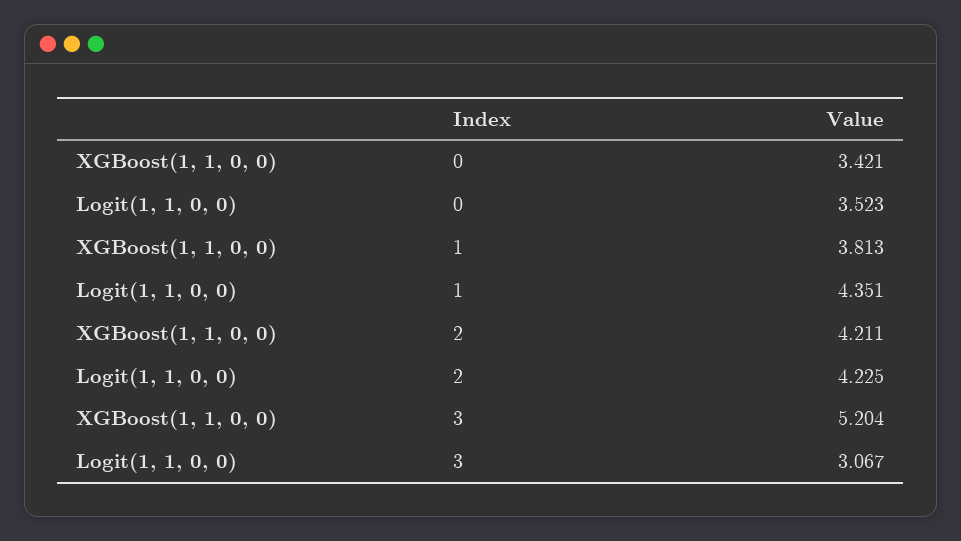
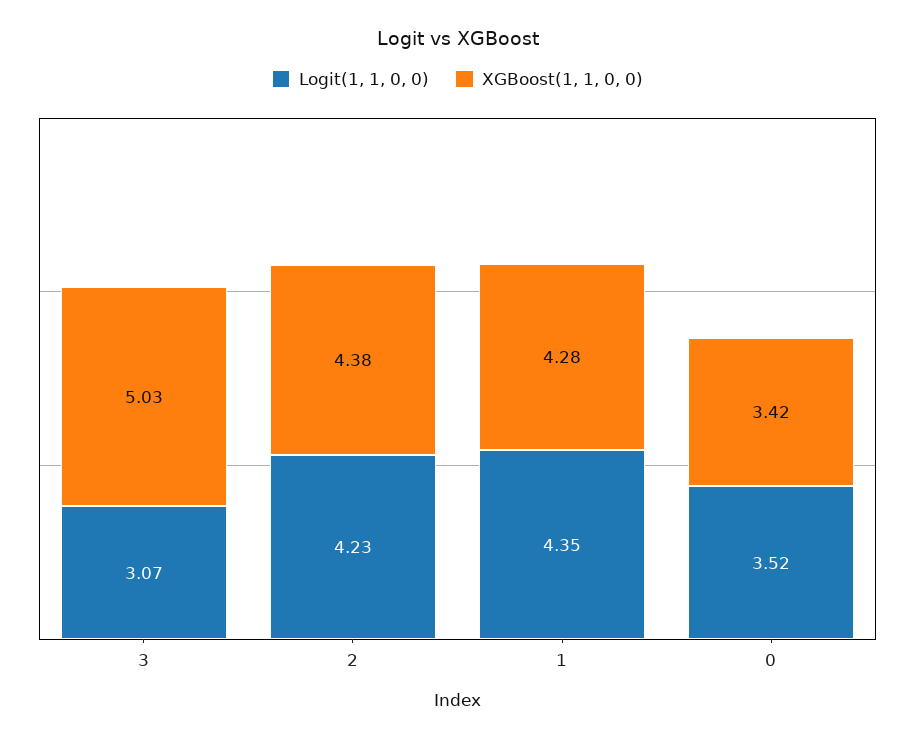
XGBoost(1, 1, 0, 0), 1: 3.813 -> 4.28
XGBoost(1, 1, 0, 0), 2: 4.211 -> 4.38
XGBoost(1, 1, 0, 0), 3: 5.204 -> 5.03

